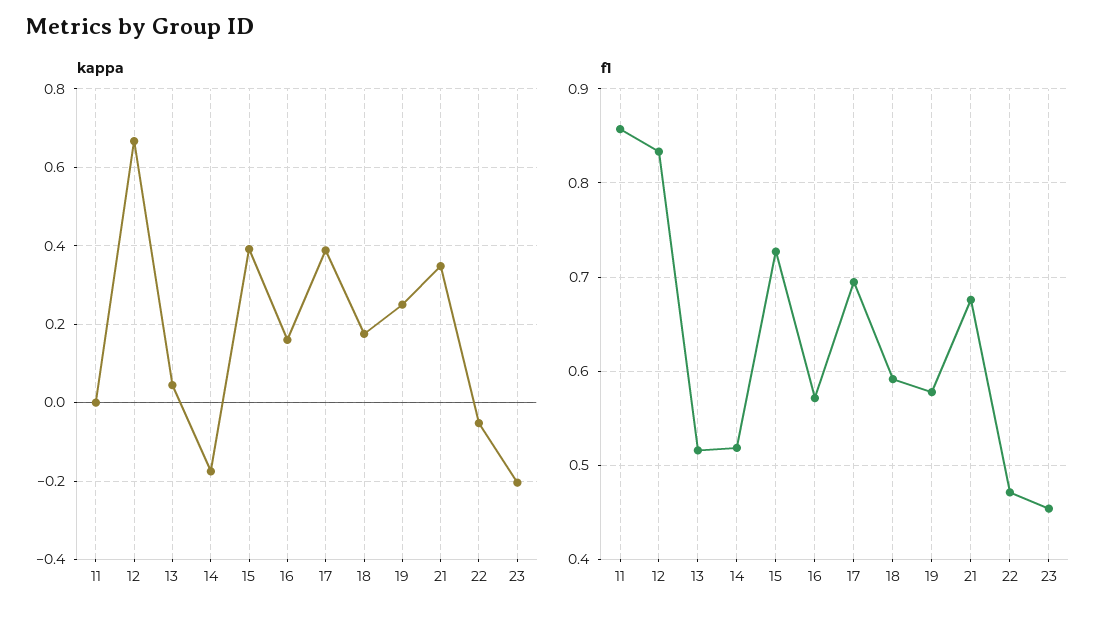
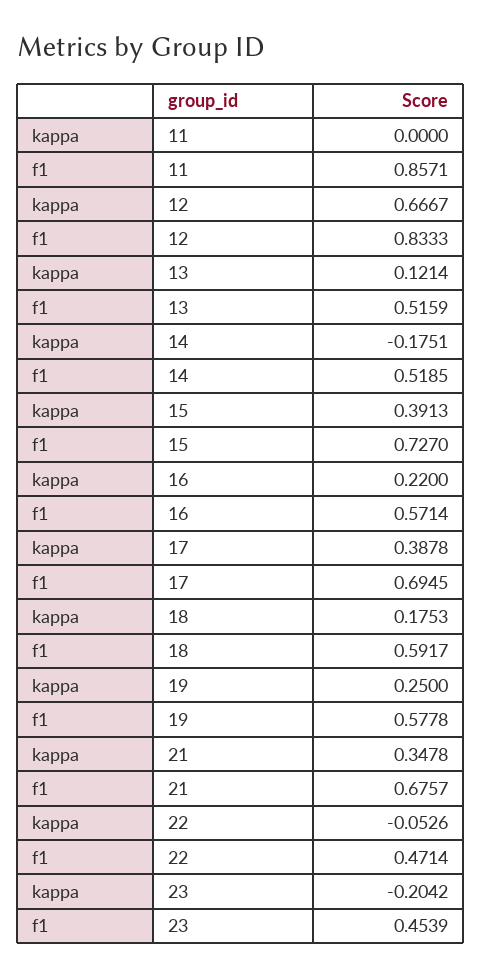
kappa, 13: 0.04 -> 0.1214
kappa, 16: 0.16 -> 0.22

